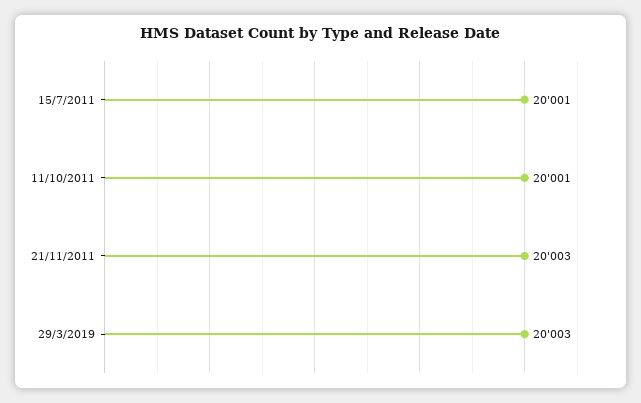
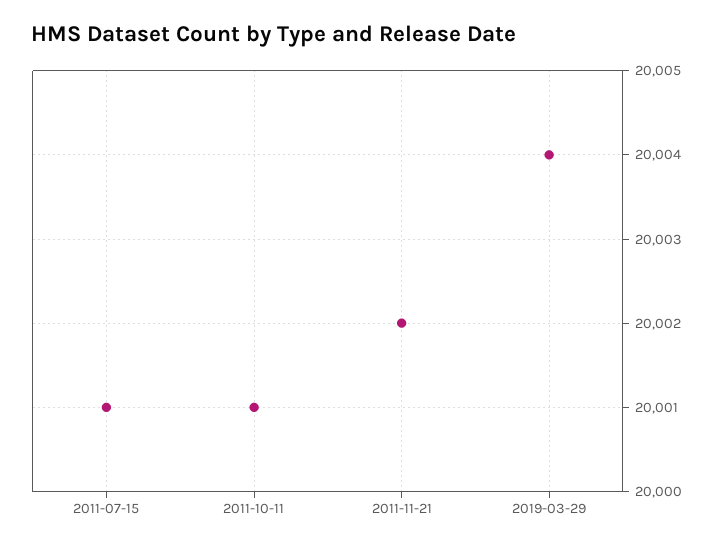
21/11/2011: 20003 -> 20002
29/3/2019: 20003 -> 20004

